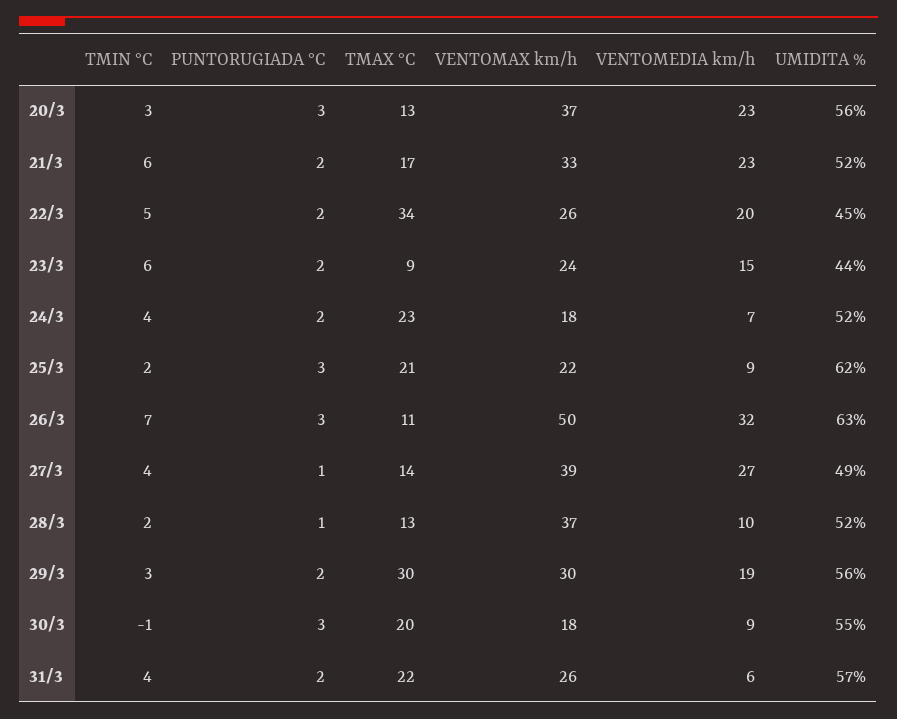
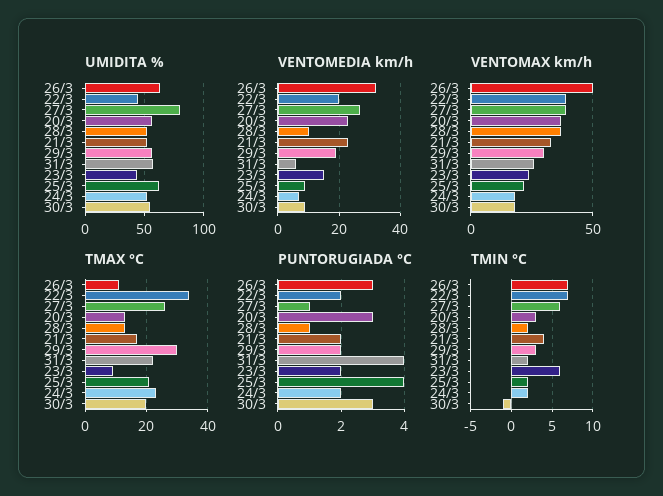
TMIN °C, 21/3: 6 -> 4
TMIN °C, 22/3: 5 -> 7
VENTOMAX km/h, 22/3: 26 -> 40
TMIN °C, 24/3: 4 -> 2
PUNTORUGIADA °C, 25/3: 3 -> 4
TMIN °C, 27/3: 4 -> 6
TMAX °C, 27/3: 14 -> 25
UMIDITA %, 27/3: 49 -> 80
TMIN °C, 31/3: 4 -> 2
PUNTORUGIADA °C, 31/3: 2 -> 4

